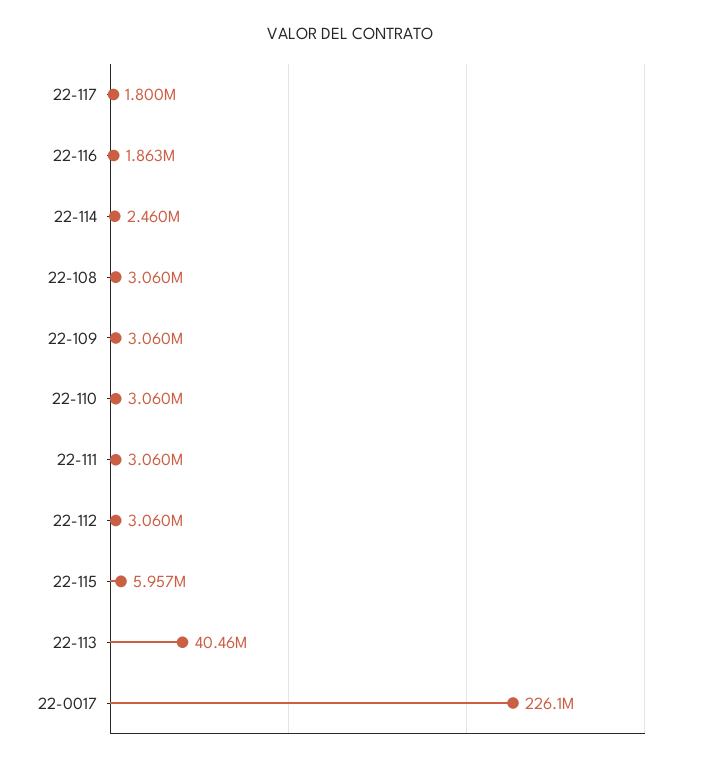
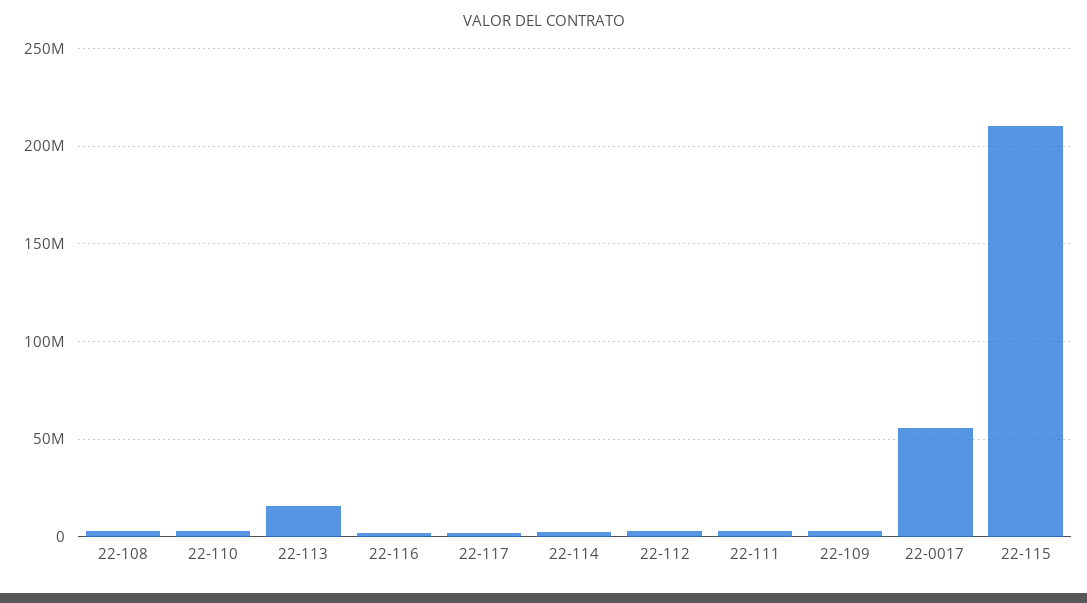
22-115: 5957000 -> 210000000
22-113: 40460000 -> 15000000
22-0017: 226100000 -> 55000000

